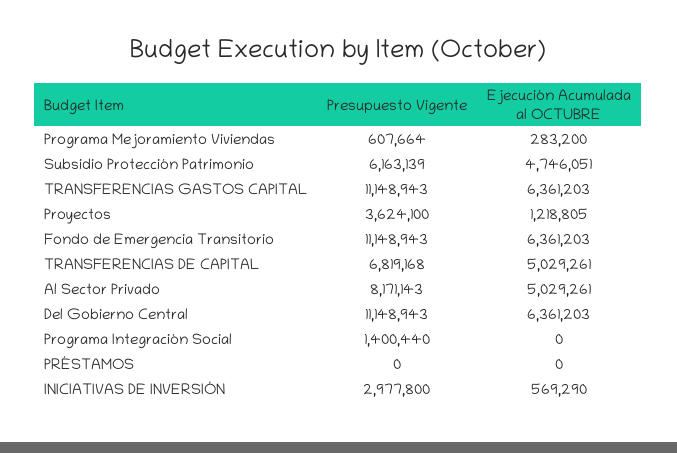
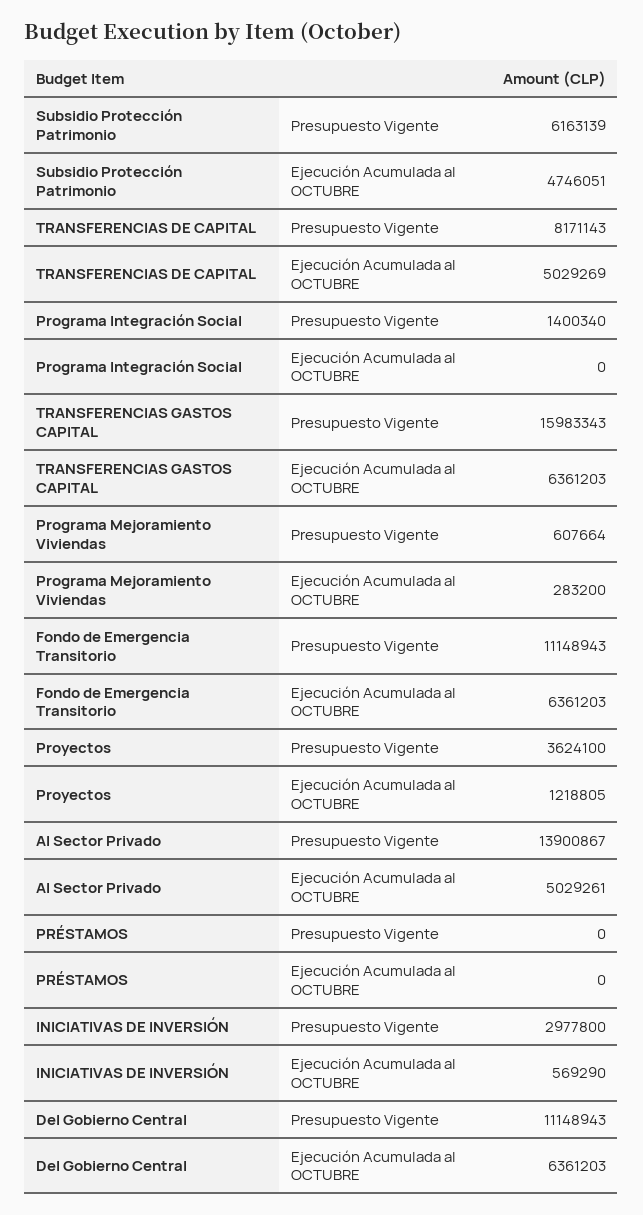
Presupuesto Vigente, TRANSFERENCIAS GASTOS CAPITAL: 11148943 -> 15983343
Presupuesto Vigente, TRANSFERENCIAS DE CAPITAL: 6819168 -> 8171143
Ejecución Acumulada al OCTUBRE, TRANSFERENCIAS DE CAPITAL: 5029261 -> 5029269
Presupuesto Vigente, Al Sector Privado: 8171143 -> 13900867
Presupuesto Vigente, Programa Integración Social: 1400440 -> 1400340

